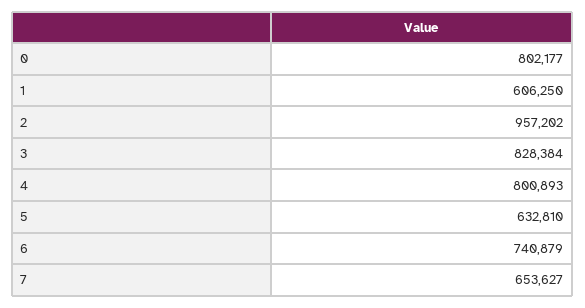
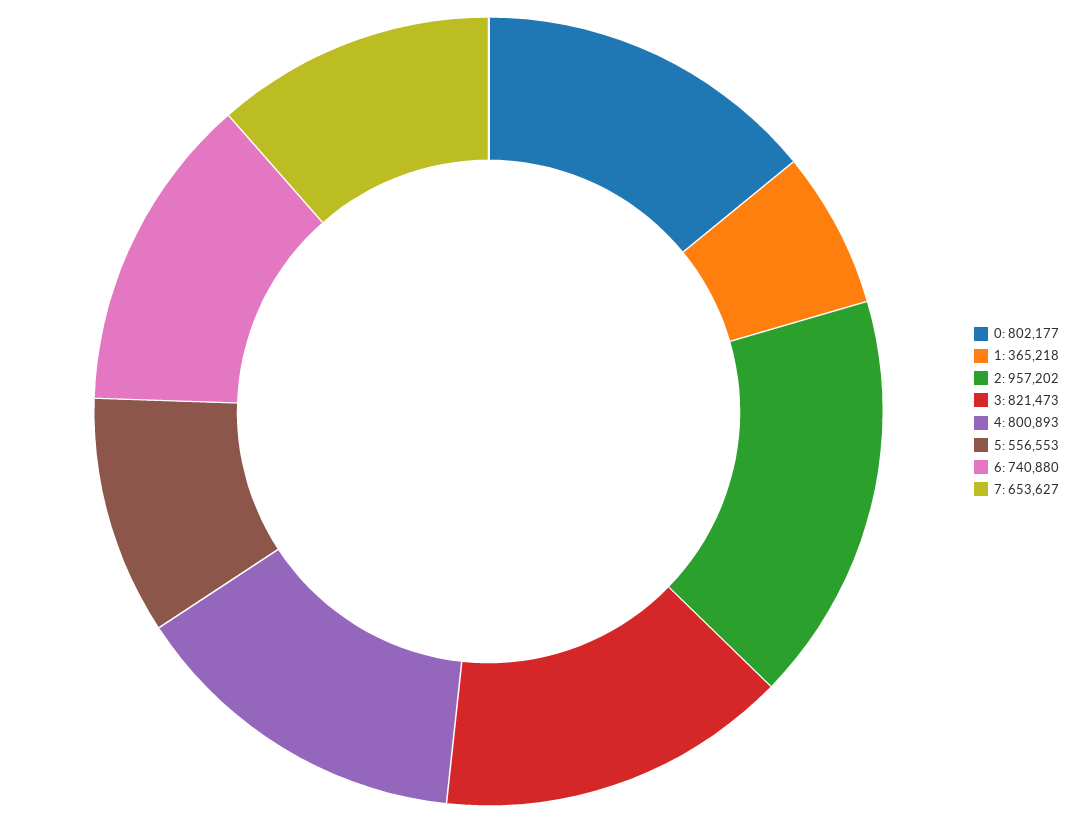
1: 606250 -> 365218
3: 828384 -> 821473
5: 632810 -> 556553
6: 740879 -> 740880

